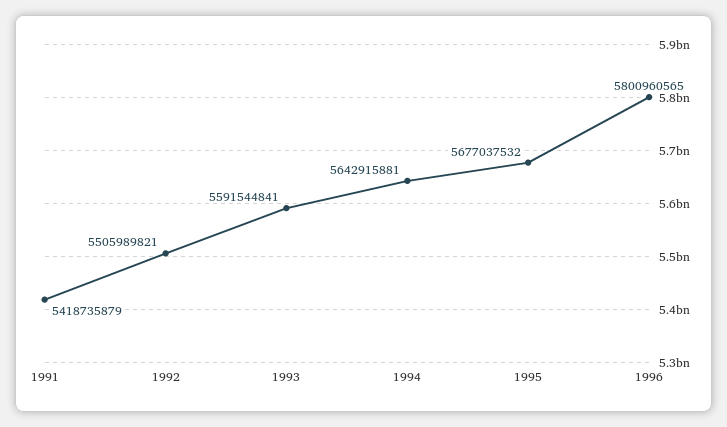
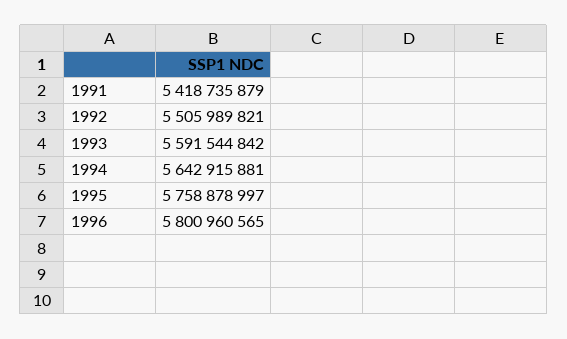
1993: 5591544841 -> 5591544842
1995: 5677037532 -> 5758878997

